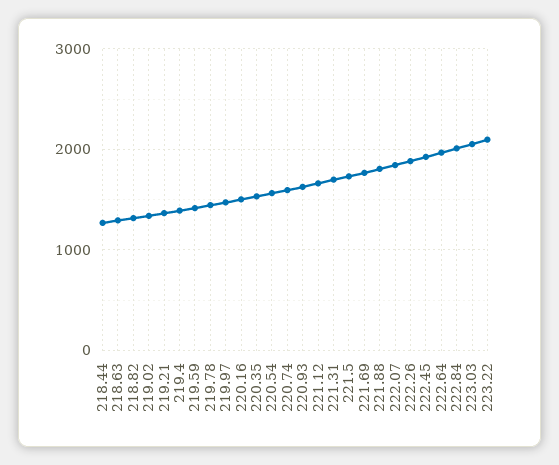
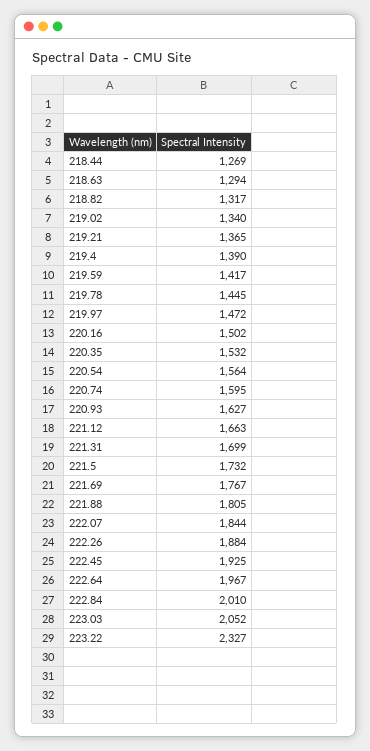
223.22: 2100 -> 2327

